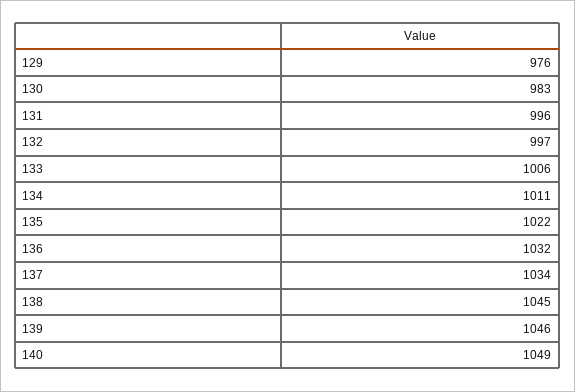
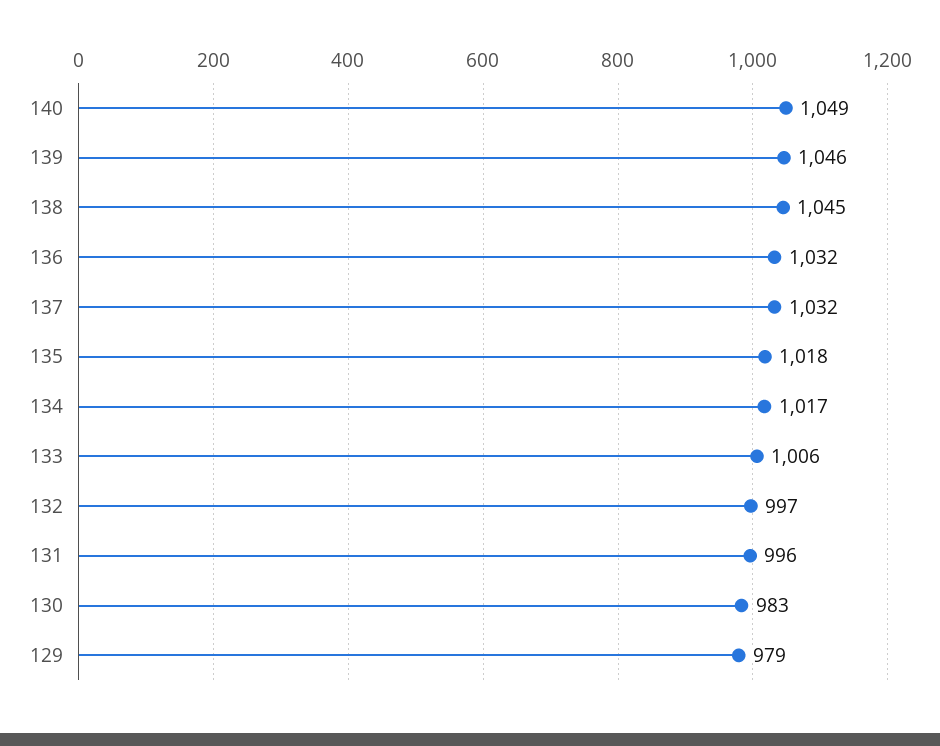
129: 976 -> 979
134: 1011 -> 1017
135: 1022 -> 1018
137: 1034 -> 1032

